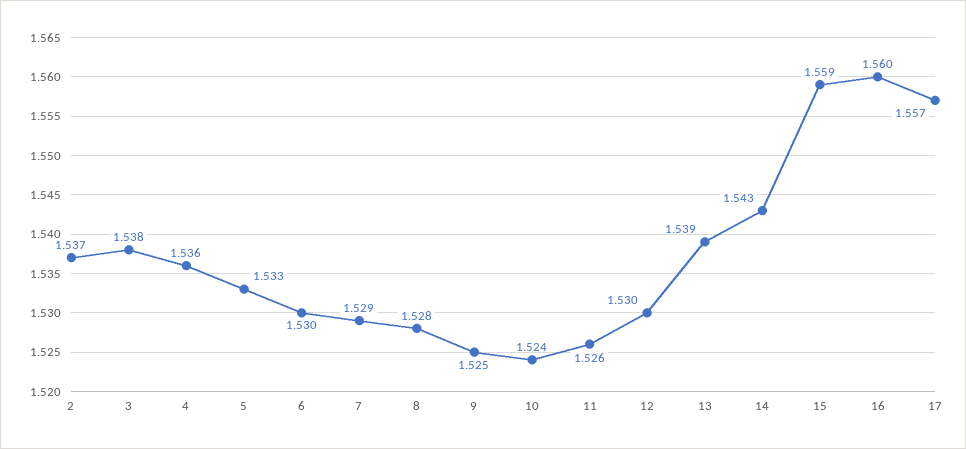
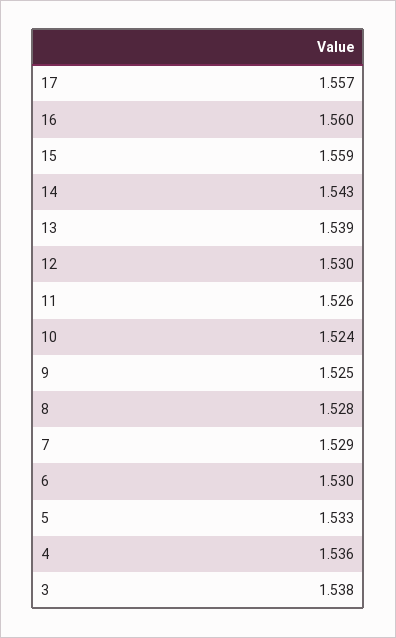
2: 1.537 -> none

